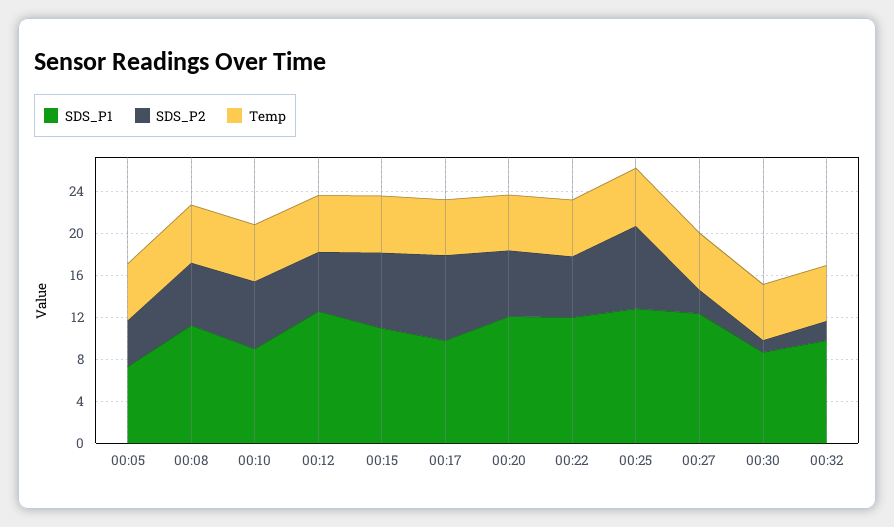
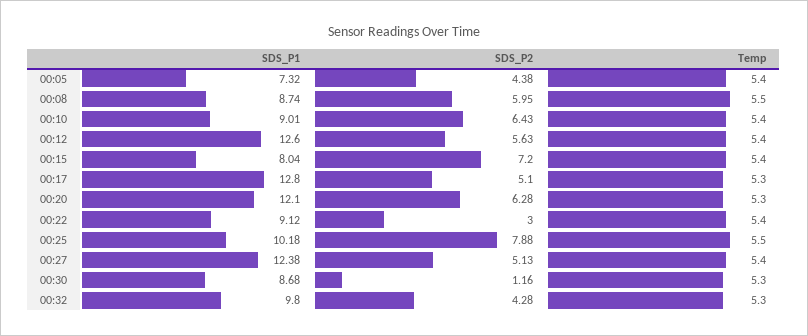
SDS_P1, 00:08: 11 -> 8.74
SDS_P1, 00:15: 11 -> 8.04
SDS_P1, 00:17: 10 -> 12.8
SDS_P2, 00:17: 8 -> 5.1
SDS_P1, 00:22: 12 -> 9.12
SDS_P2, 00:22: 6 -> 3
SDS_P1, 00:25: 13 -> 10.18
SDS_P2, 00:27: 2 -> 5.13
SDS_P2, 00:32: 2 -> 4.28

